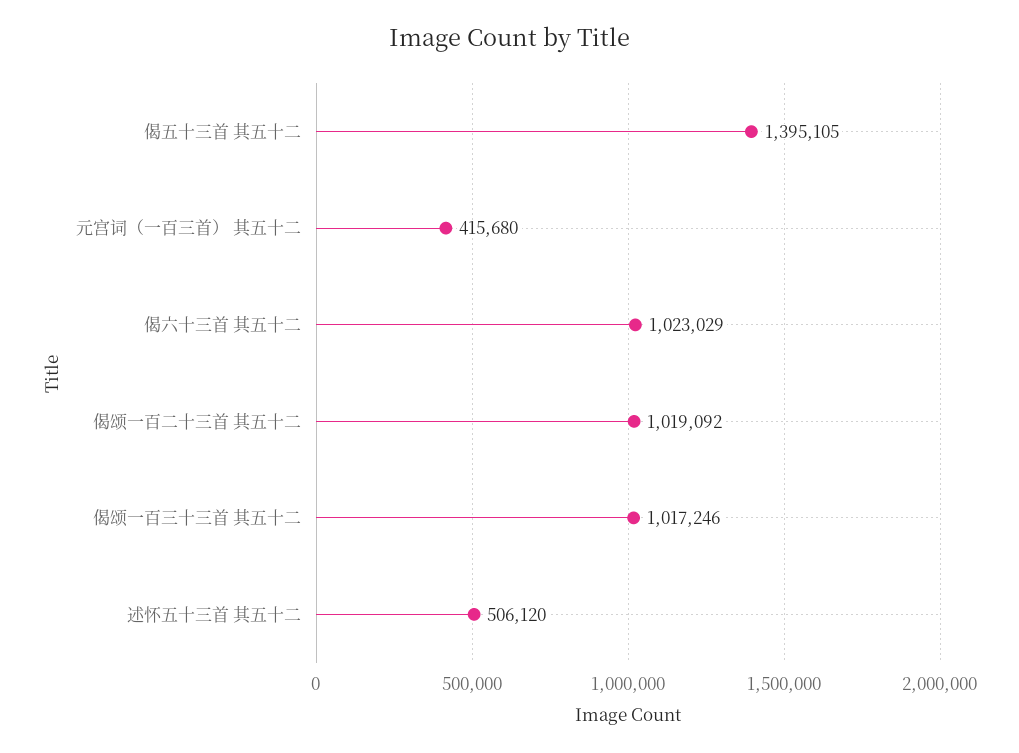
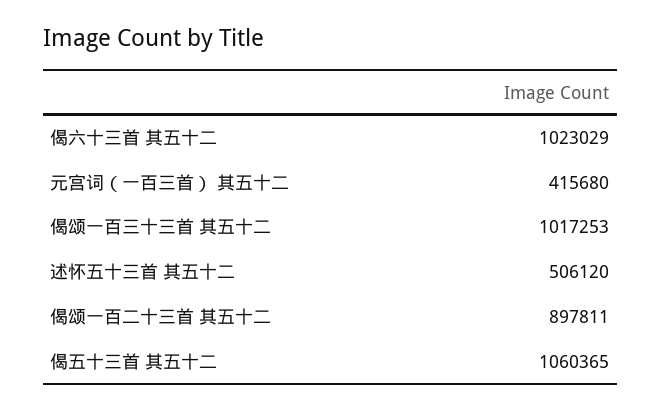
偈五十三首 其五十二: 1395105 -> 1060365
偈颂一百二十三首 其五十二: 1019092 -> 897811
偈颂一百三十三首 其五十二: 1017246 -> 1017253

